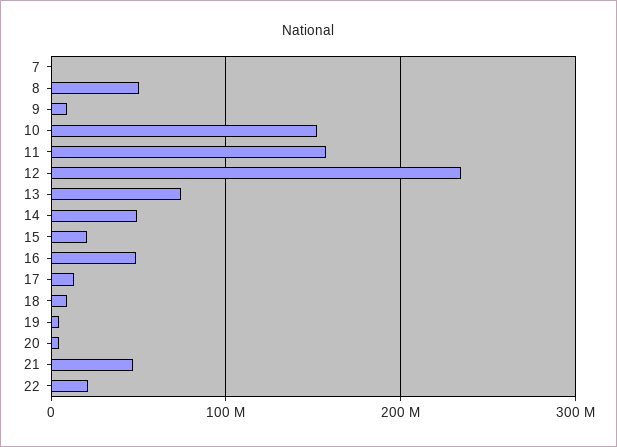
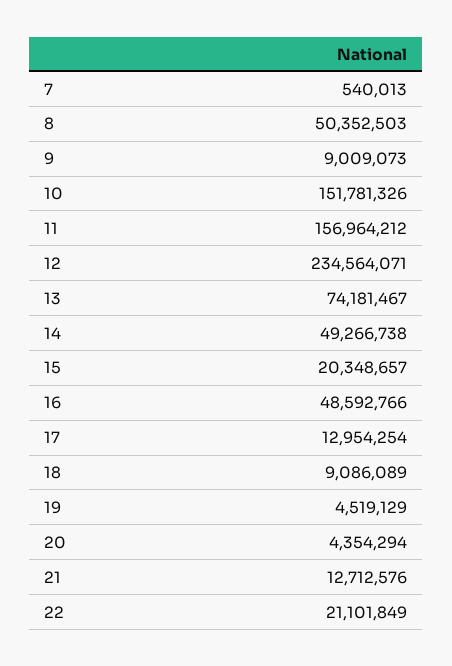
21: 50000000 -> 12712576

